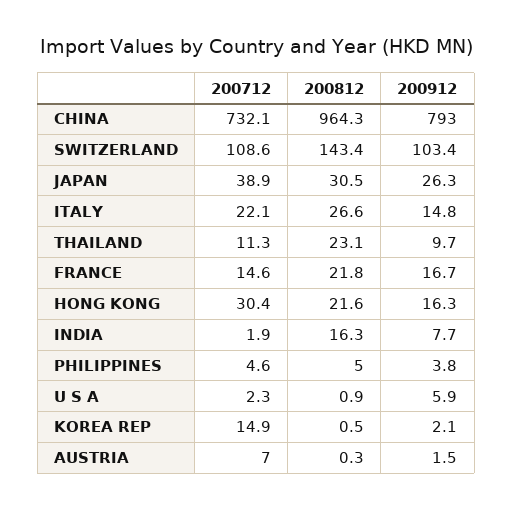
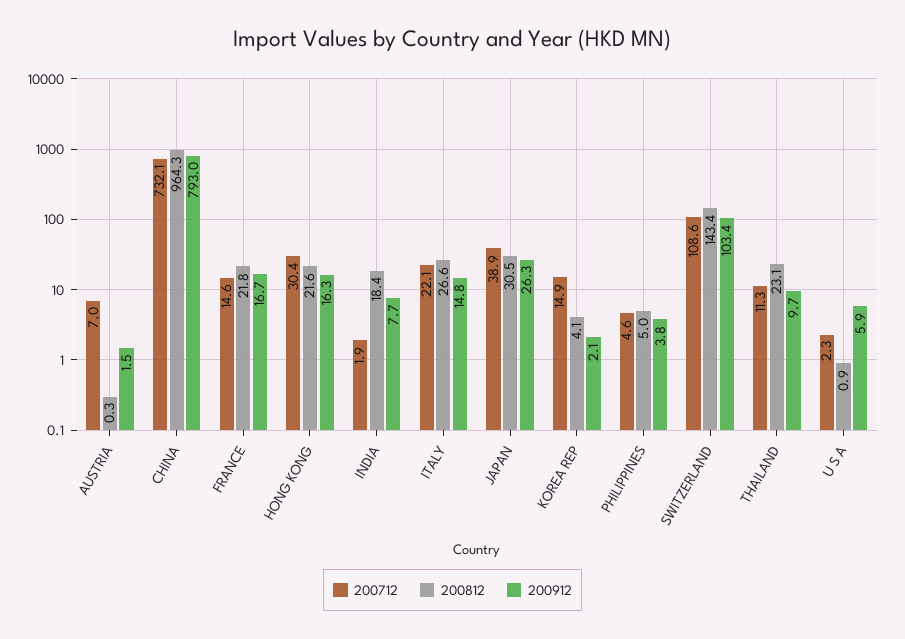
200812, INDIA: 16.3 -> 18.4
200812, KOREA REP: 0.5 -> 4.1

